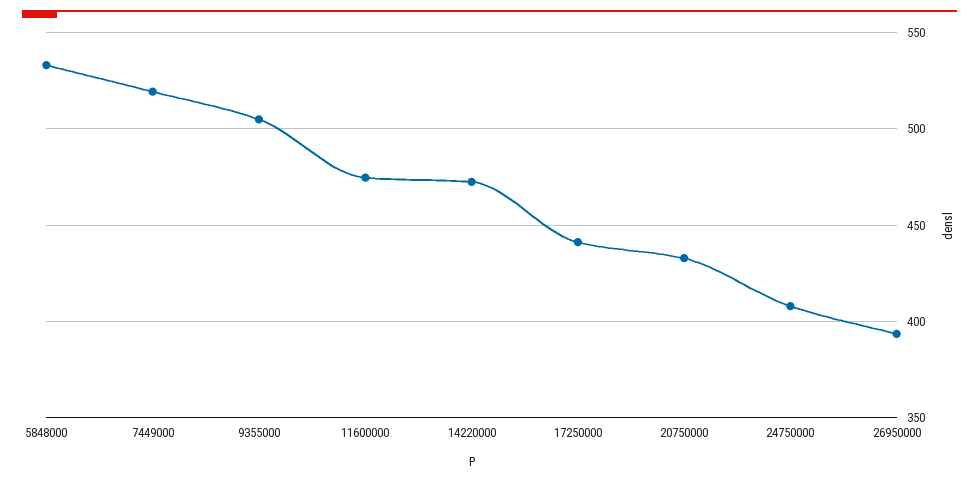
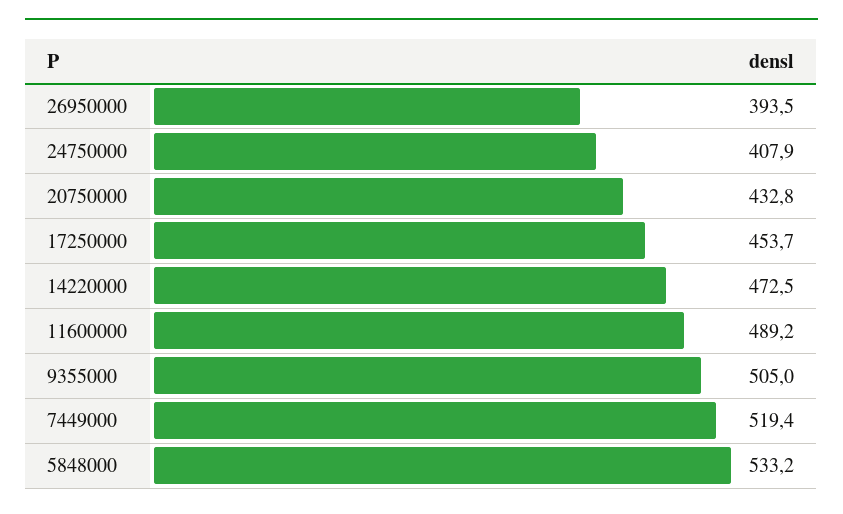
11600000: 475 -> 489.2
17250000: 440 -> 453.7

